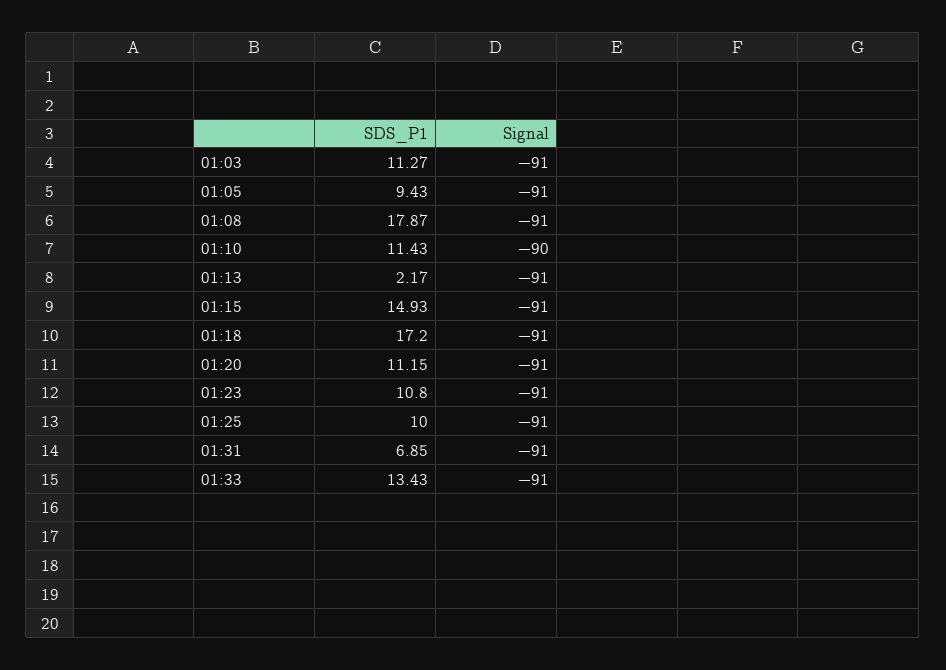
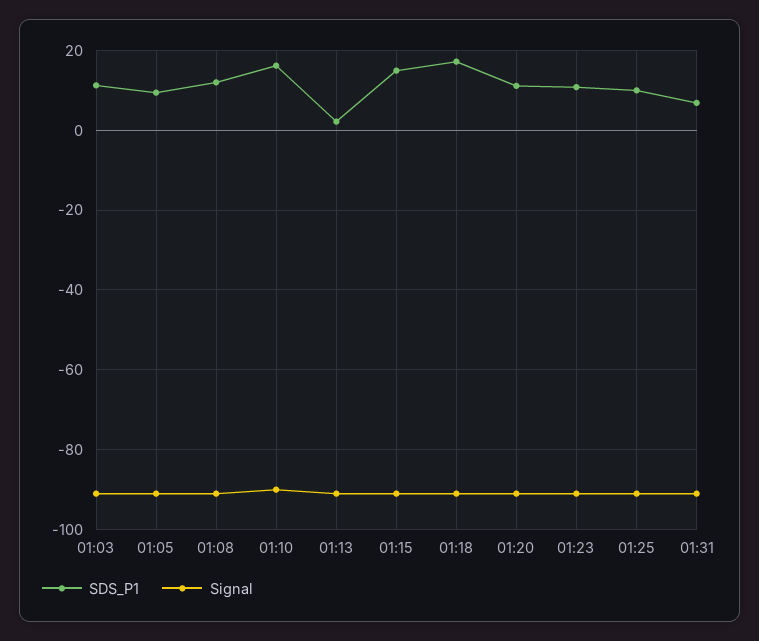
SDS_P1, 01:08: 17.87 -> 12
SDS_P1, 01:10: 11.43 -> 16
SDS_P1, 01:33: 13.43 -> none
Signal, 01:33: -91 -> none

